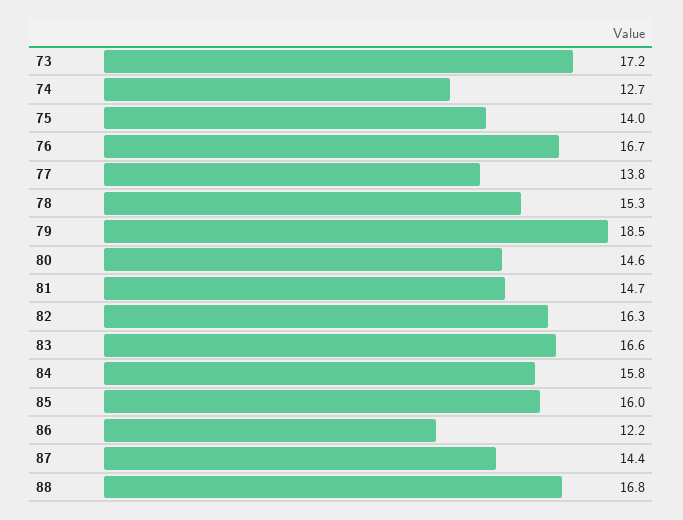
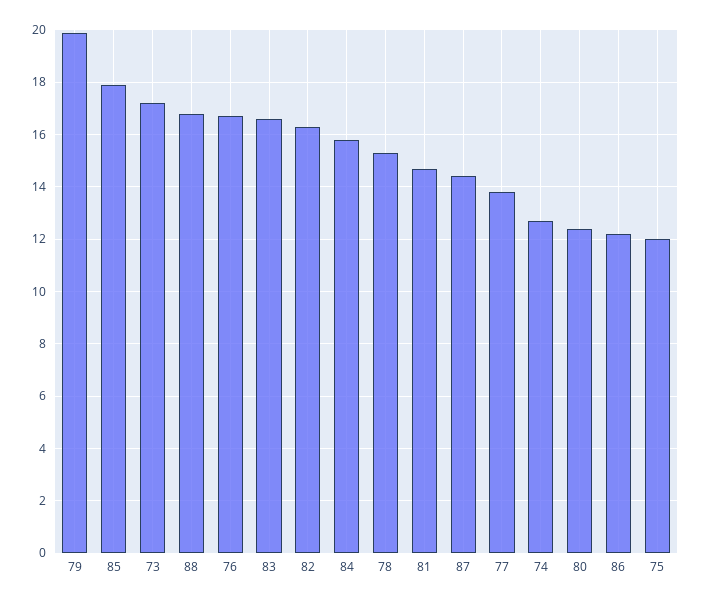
75: 14 -> 12
79: 18.5 -> 20
80: 14.6 -> 12.5
85: 16 -> 18

